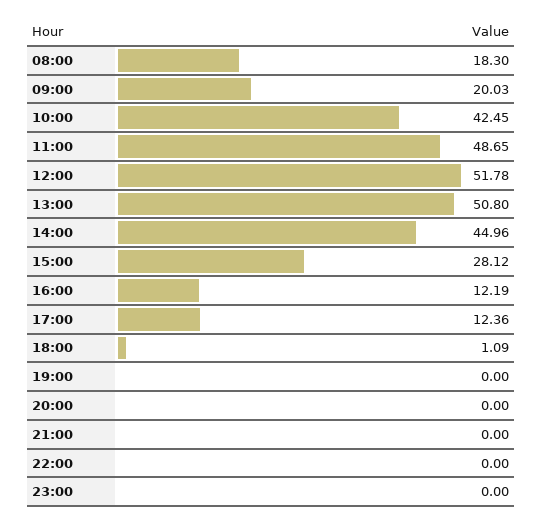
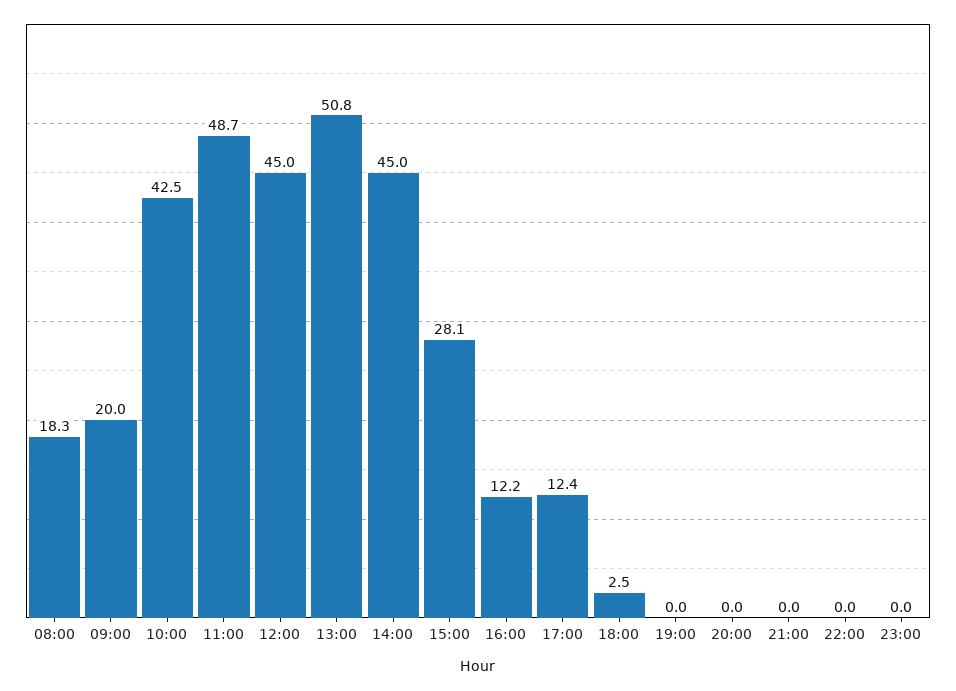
12:00: 51.78 -> 45
18:00: 1.09 -> 2.5

